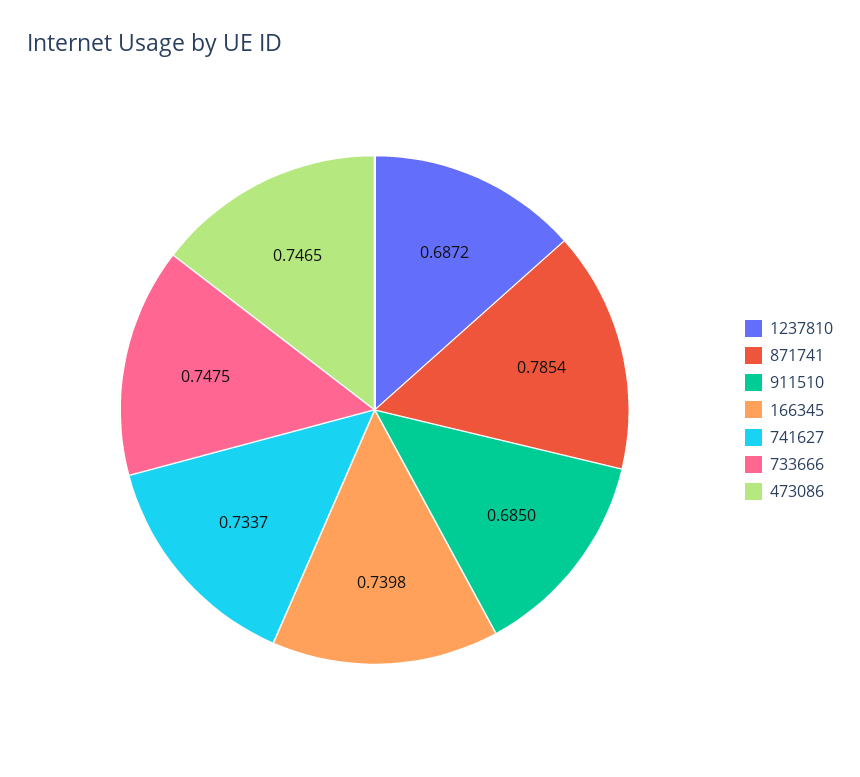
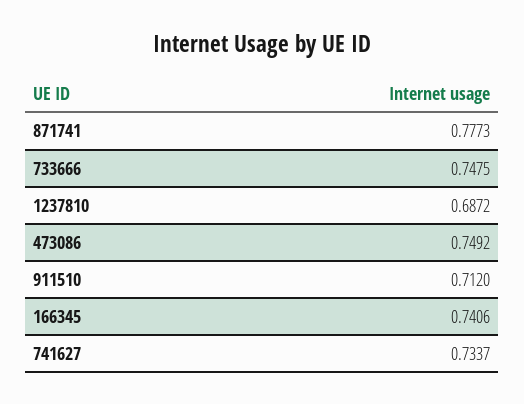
871741: 0.7854 -> 0.7773
911510: 0.685 -> 0.712
166345: 0.7398 -> 0.7406
473086: 0.7465 -> 0.7492

